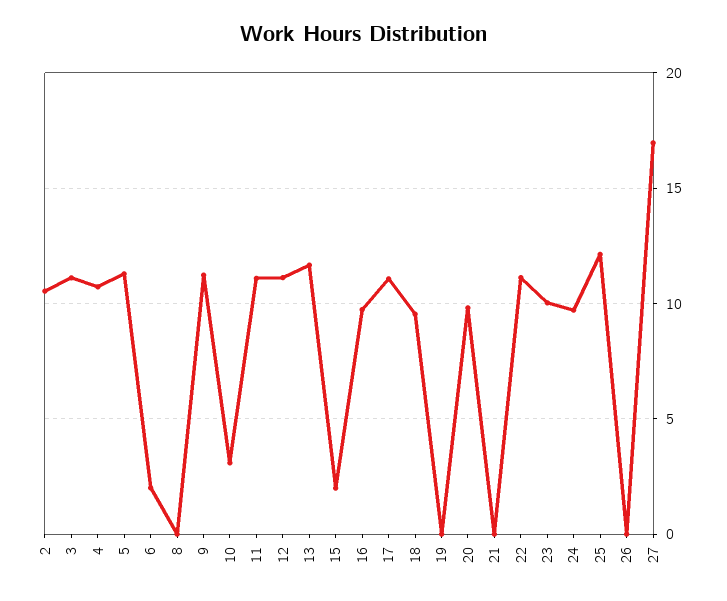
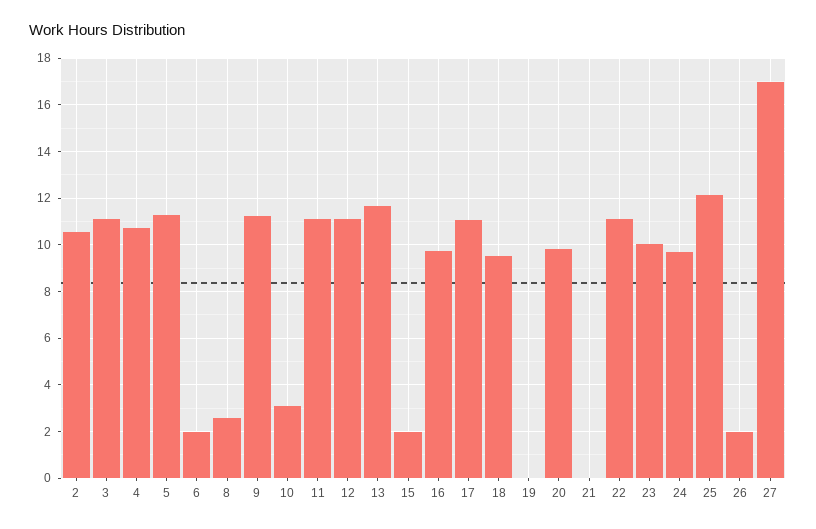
8: 0 -> 2.5
26: 0 -> 2

